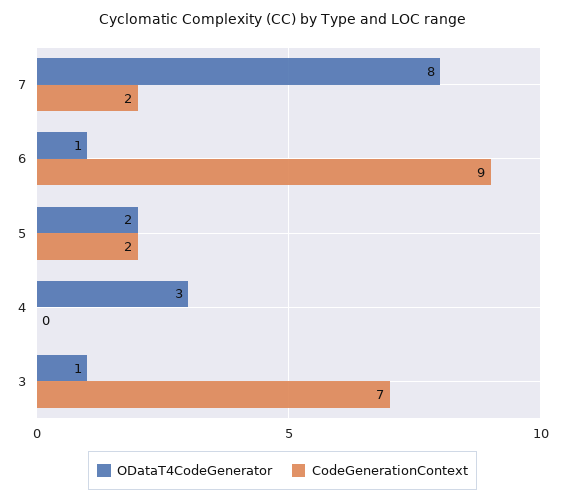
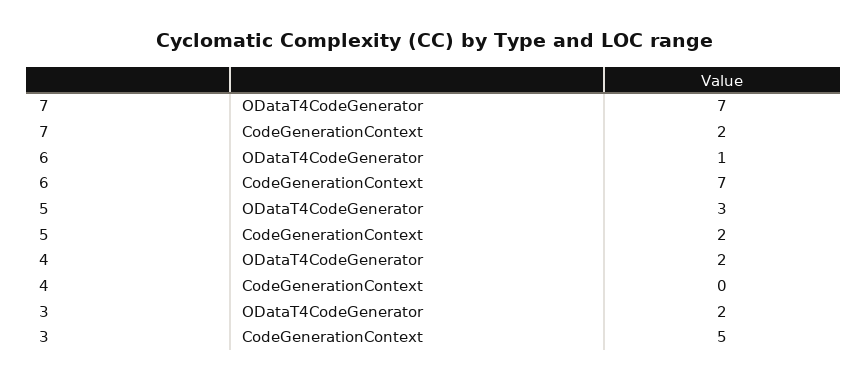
ODataT4CodeGenerator, 7: 8 -> 7
CodeGenerationContext, 6: 9 -> 7
ODataT4CodeGenerator, 5: 2 -> 3
ODataT4CodeGenerator, 4: 3 -> 2
ODataT4CodeGenerator, 3: 1 -> 2
CodeGenerationContext, 3: 7 -> 5

